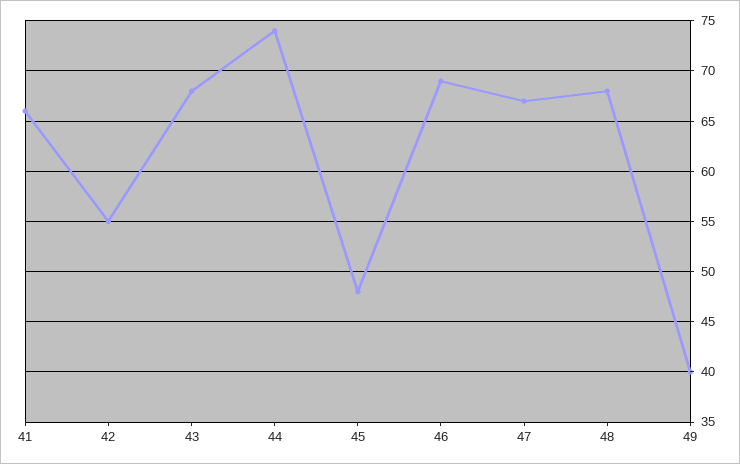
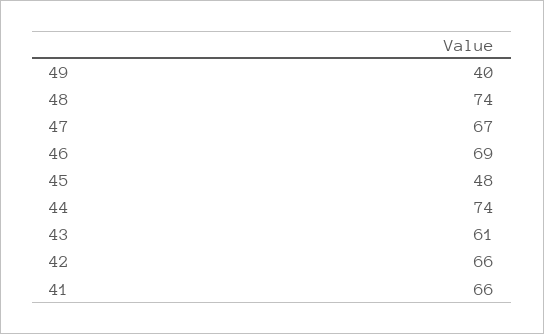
42: 55 -> 66
43: 68 -> 61
48: 68 -> 74

